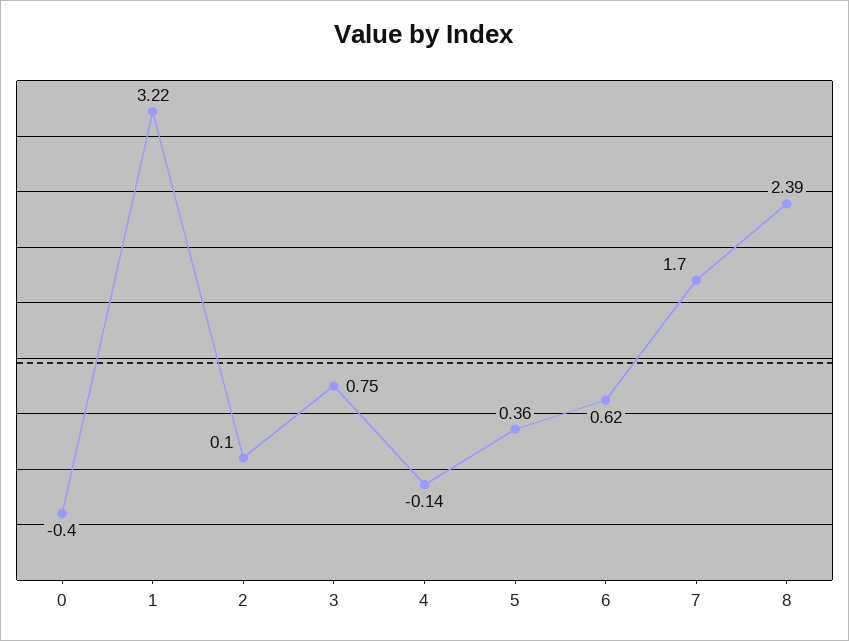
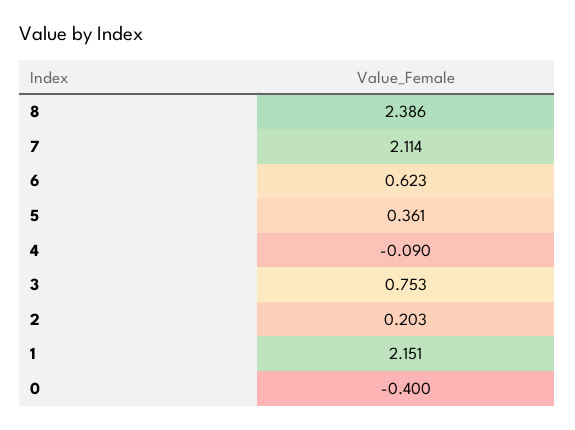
1: 3.22 -> 2.151
2: 0.1 -> 0.203
4: -0.14 -> -0.09
7: 1.7 -> 2.114

